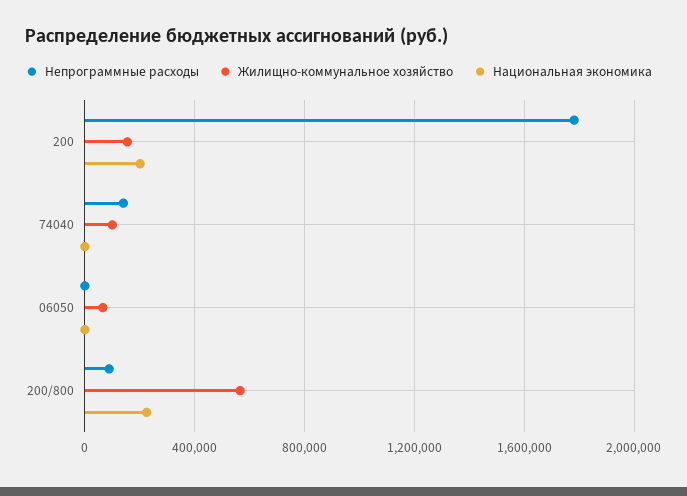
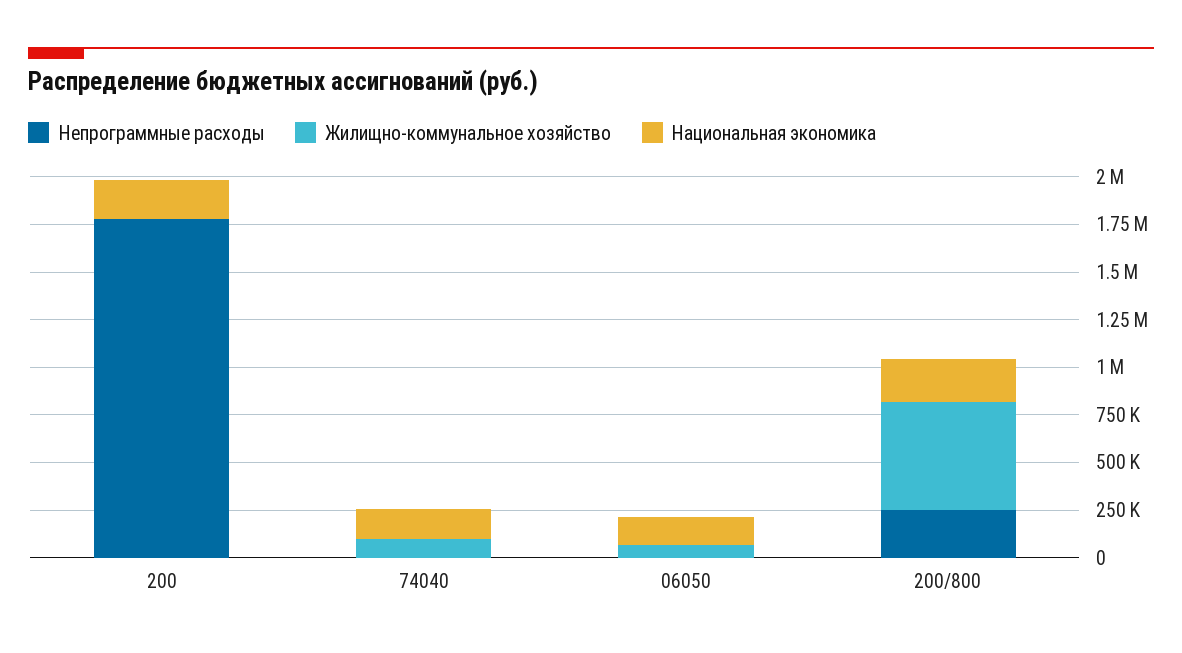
Жилищно-коммунальное хозяйство, 200: 150000 -> 0
Непрограммные расходы, 74040: 150000 -> 0
Национальная экономика, 74040: 0 -> 150000
Национальная экономика, 06050: 0 -> 150000
Непрограммные расходы, 200/800: 100000 -> 250000

